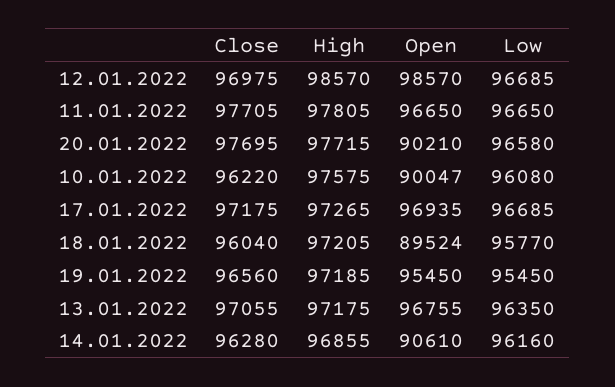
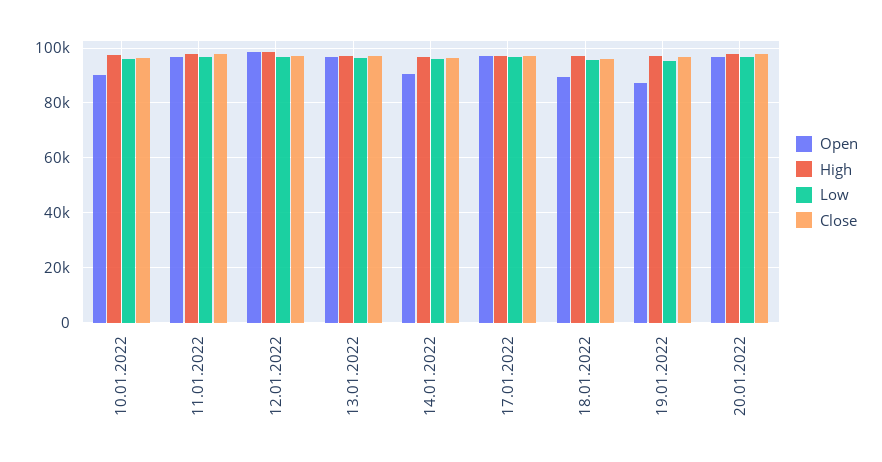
Open, 20.01.2022: 90210 -> 97500
Open, 19.01.2022: 95450 -> 87500

